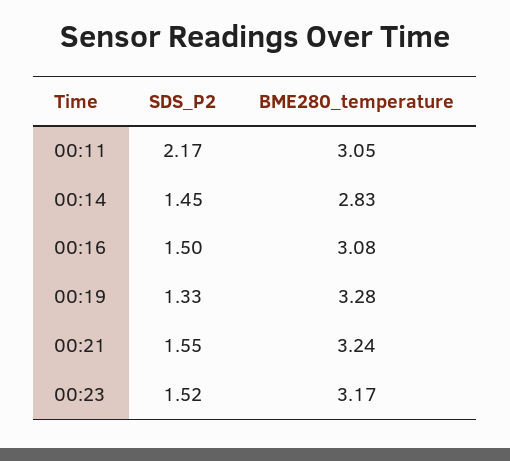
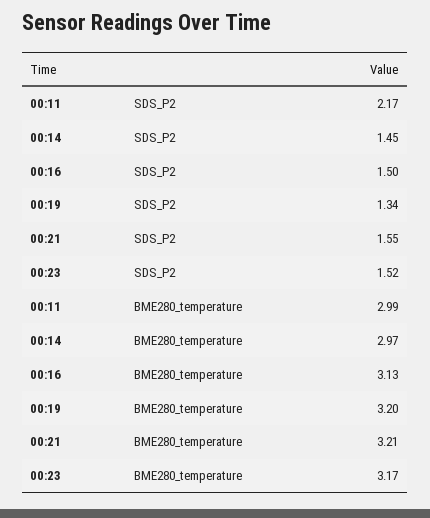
BME280_temperature, 00:11: 3.05 -> 2.99
BME280_temperature, 00:14: 2.83 -> 2.97
BME280_temperature, 00:16: 3.08 -> 3.13
SDS_P2, 00:19: 1.33 -> 1.34
BME280_temperature, 00:19: 3.28 -> 3.2
BME280_temperature, 00:21: 3.24 -> 3.21

